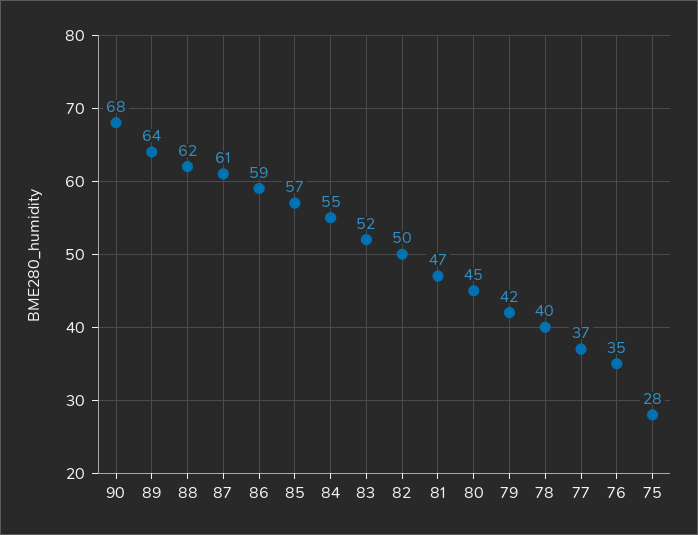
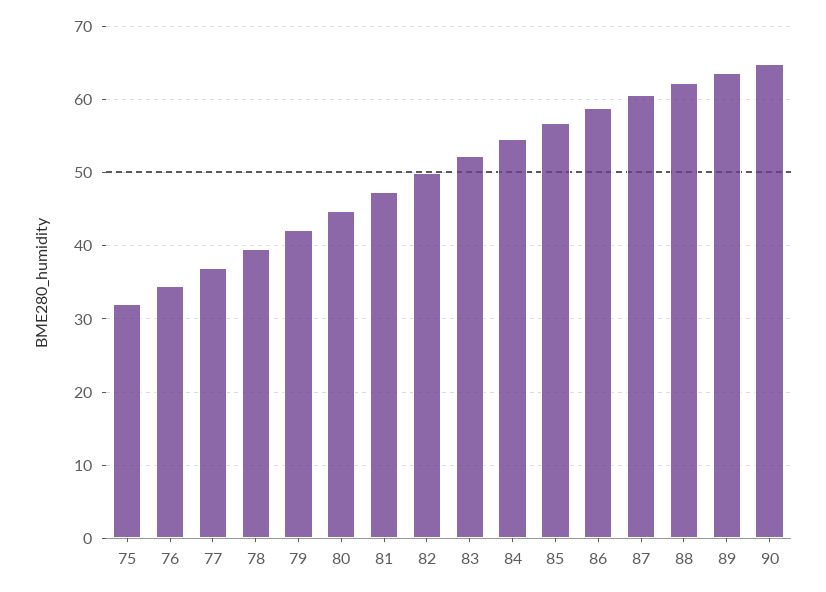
90: 68 -> 65
75: 28 -> 32

